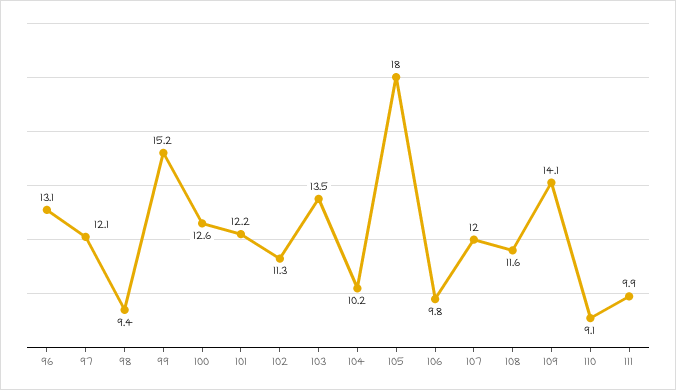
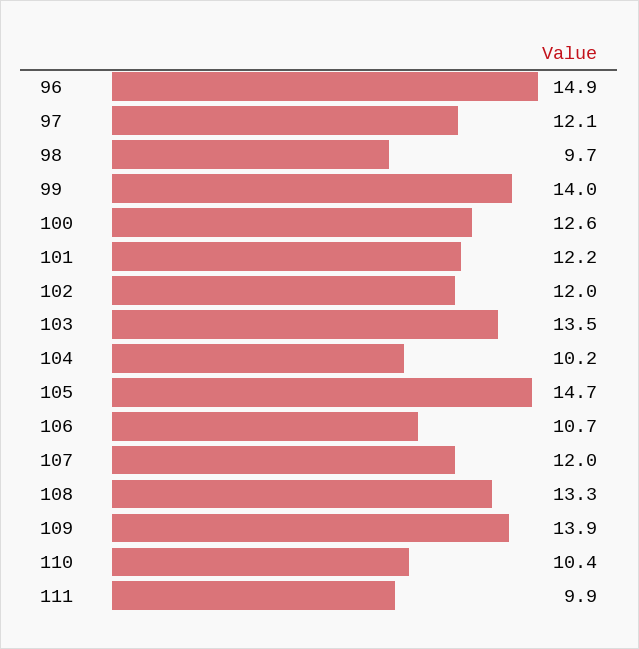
96: 13.1 -> 14.9
98: 9.4 -> 9.7
99: 15.2 -> 14
102: 11.3 -> 12
105: 18 -> 14.7
106: 9.8 -> 10.7
108: 11.6 -> 13.3
109: 14.1 -> 13.9
110: 9.1 -> 10.4

